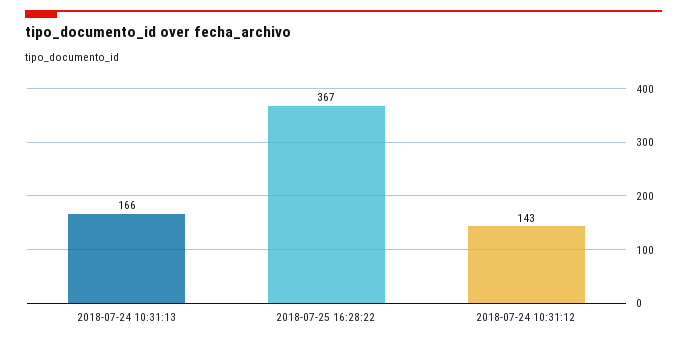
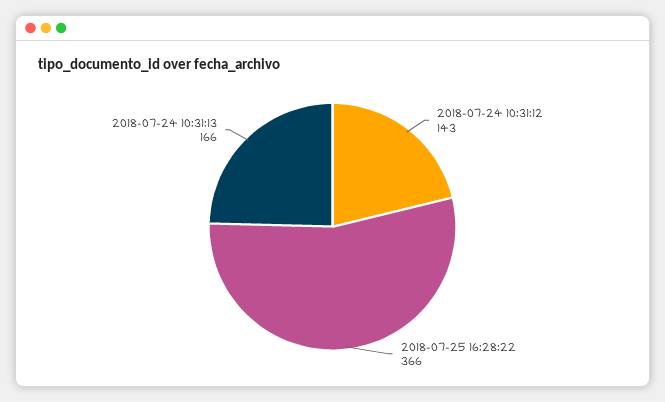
2018-07-25 16:28:22: 367 -> 366

